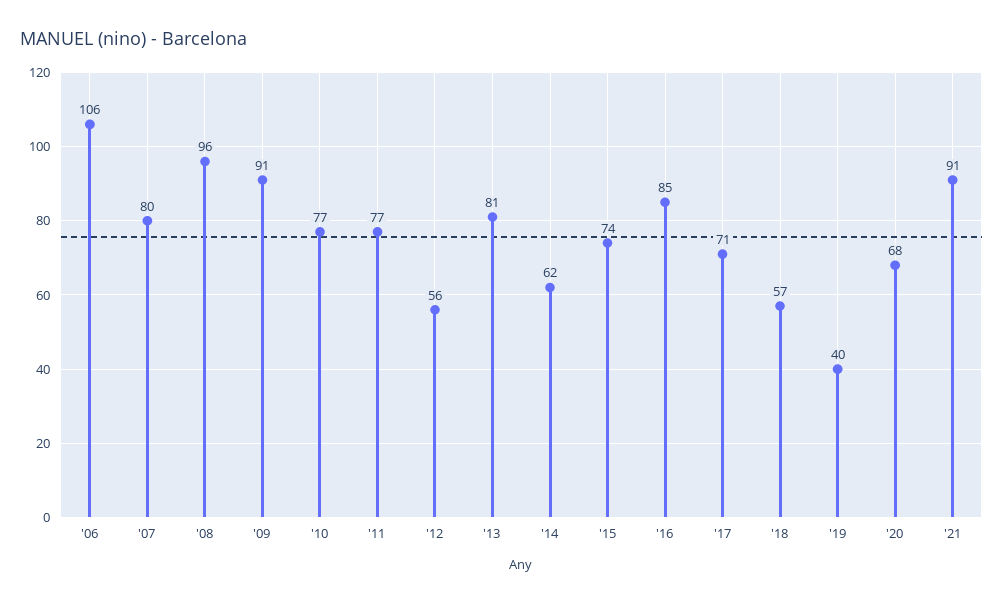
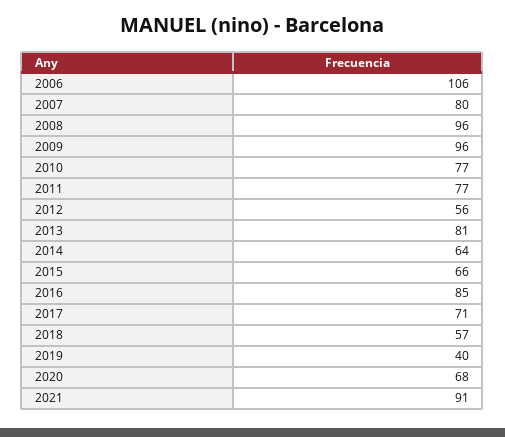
'09: 91 -> 96
'14: 62 -> 64
'15: 74 -> 66

